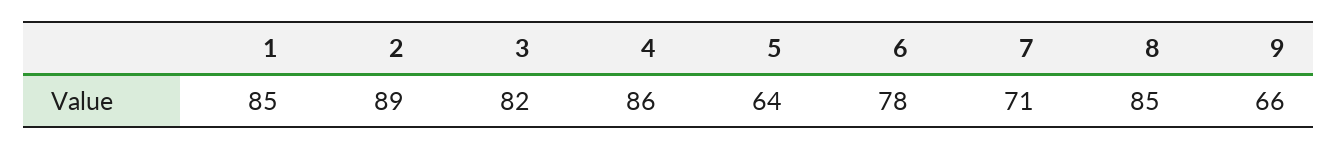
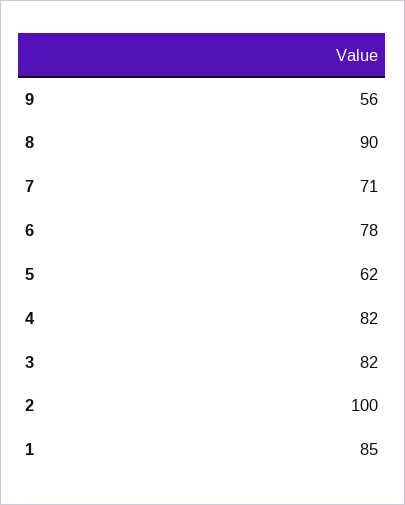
2: 89 -> 100
4: 86 -> 82
5: 64 -> 62
8: 85 -> 90
9: 66 -> 56

